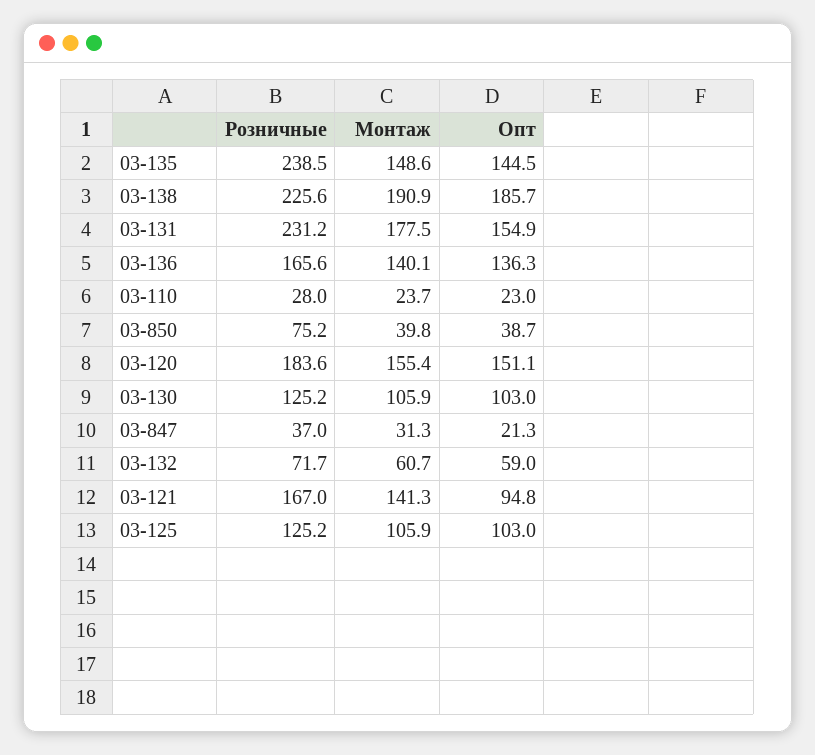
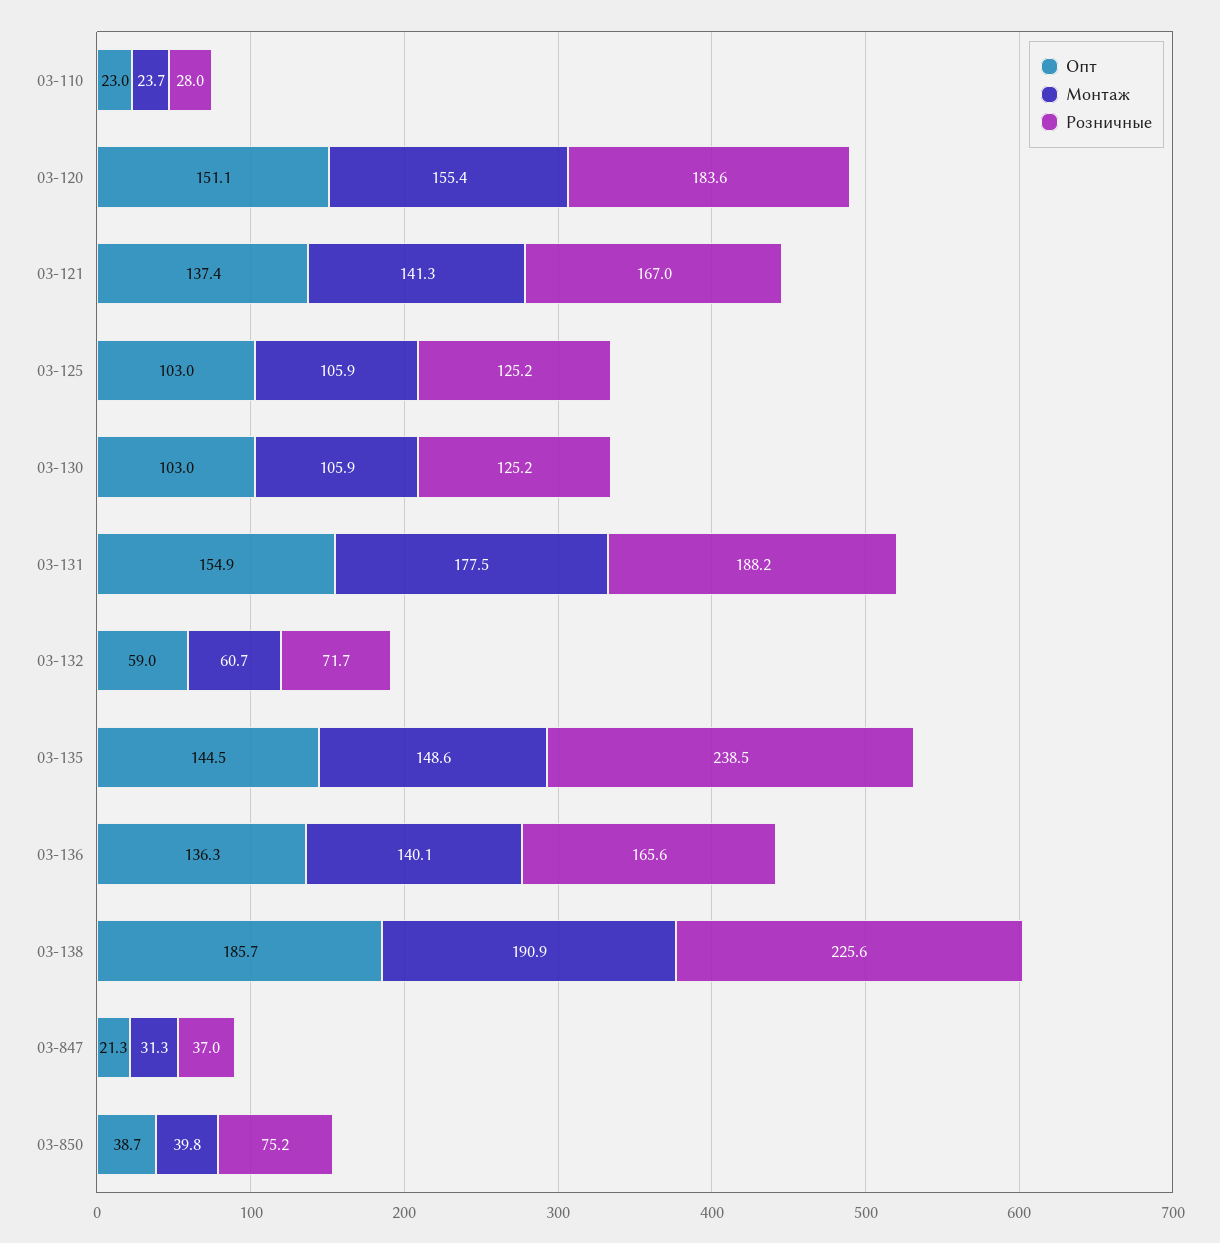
Розничные, 03-131: 231.2 -> 188.2
Опт, 03-121: 94.8 -> 137.4

